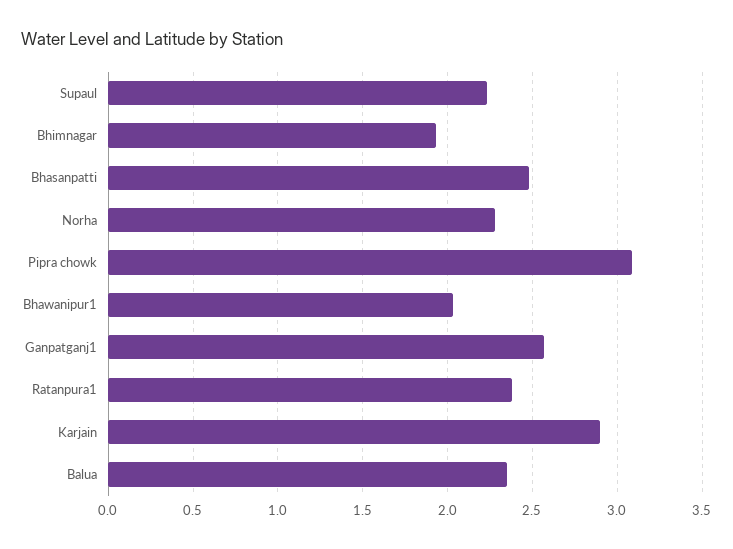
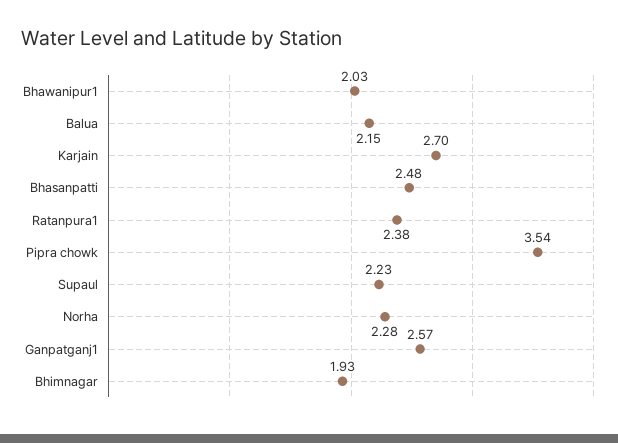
Pipra chowk: 3.1 -> 3.54
Karjain: 2.9 -> 2.7
Balua: 2.35 -> 2.15

